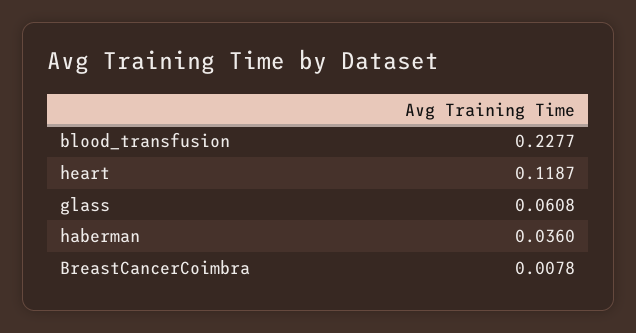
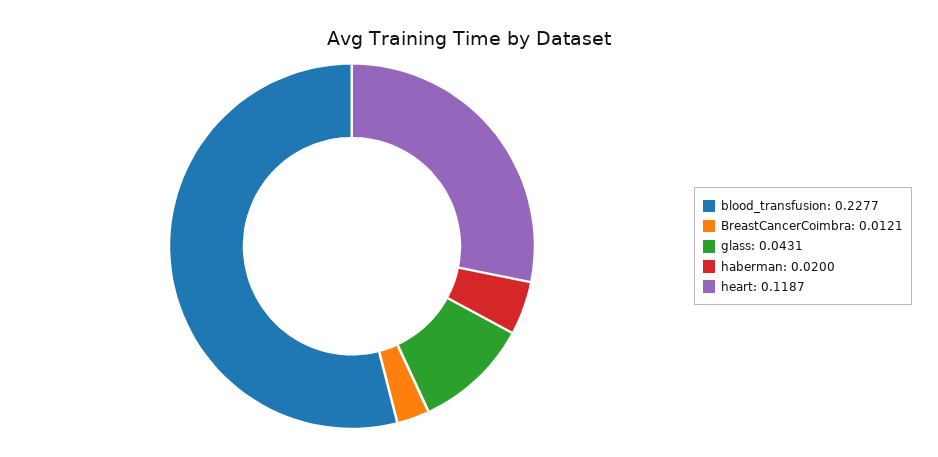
glass: 0.0608 -> 0.0431
haberman: 0.036 -> 0.02
BreastCancerCoimbra: 0.0078 -> 0.0121

